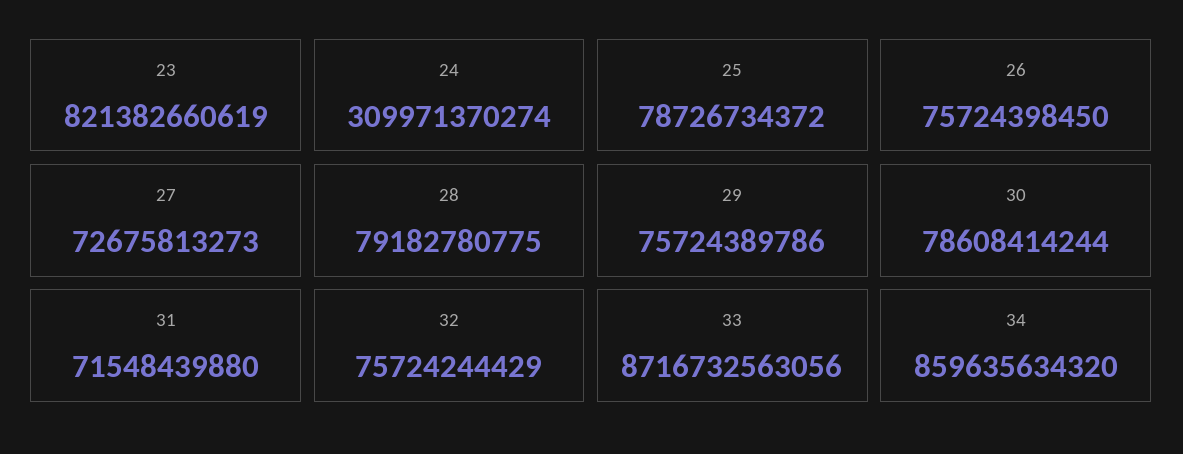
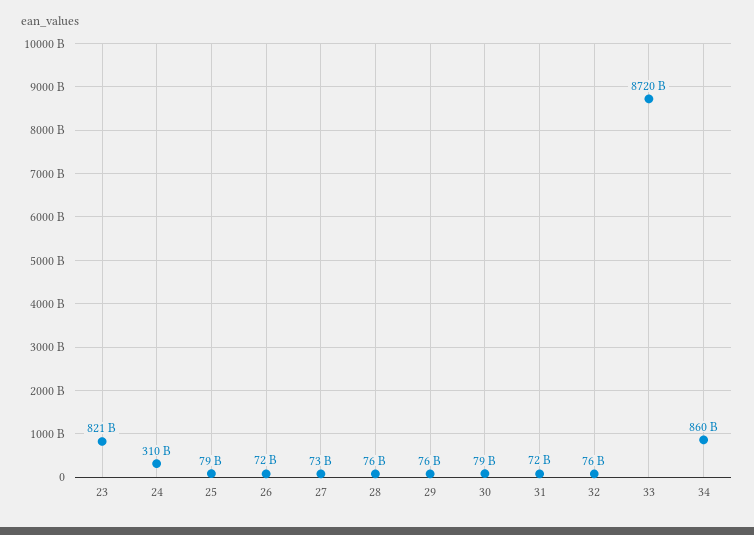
26: 75724398450 -> 72000000000
28: 79182780775 -> 76000000000
33: 8716732563056 -> 8720000000000

